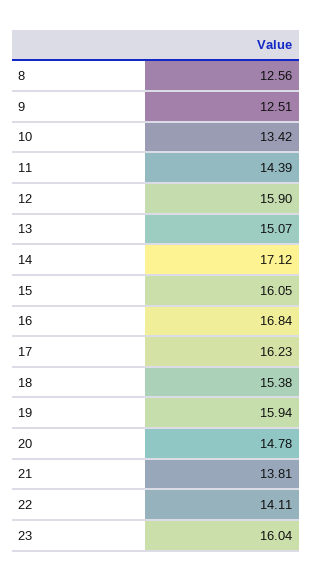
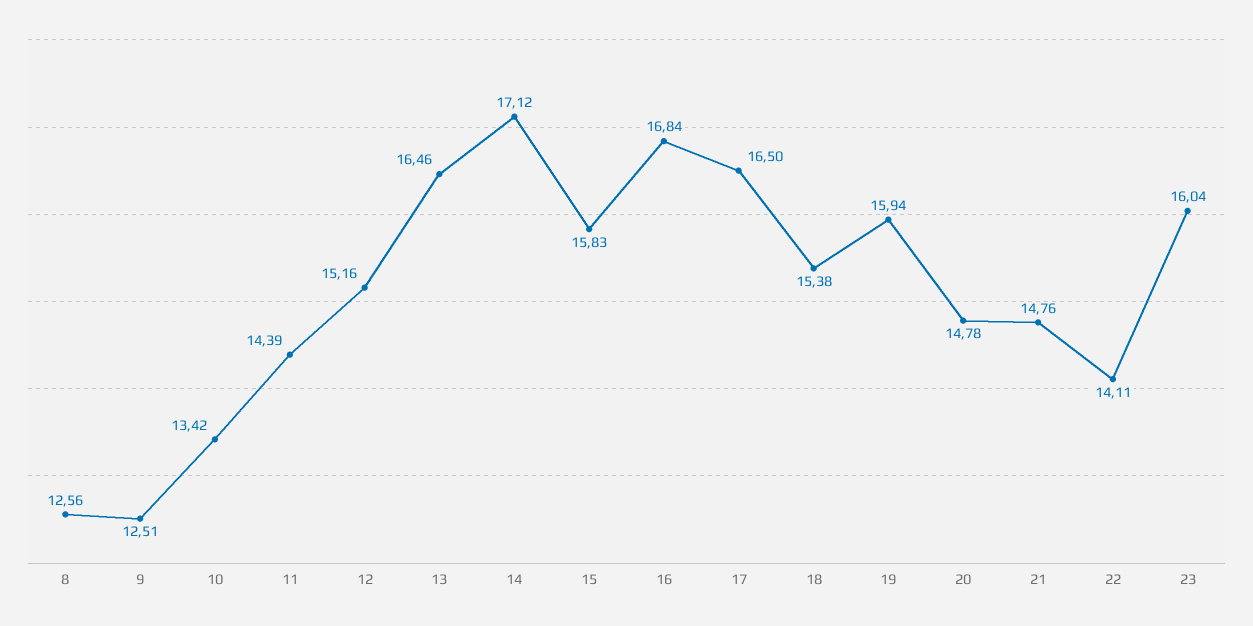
12: 15.9 -> 15.16
13: 15.07 -> 16.46
15: 16.05 -> 15.83
17: 16.23 -> 16.5
21: 13.81 -> 14.76

